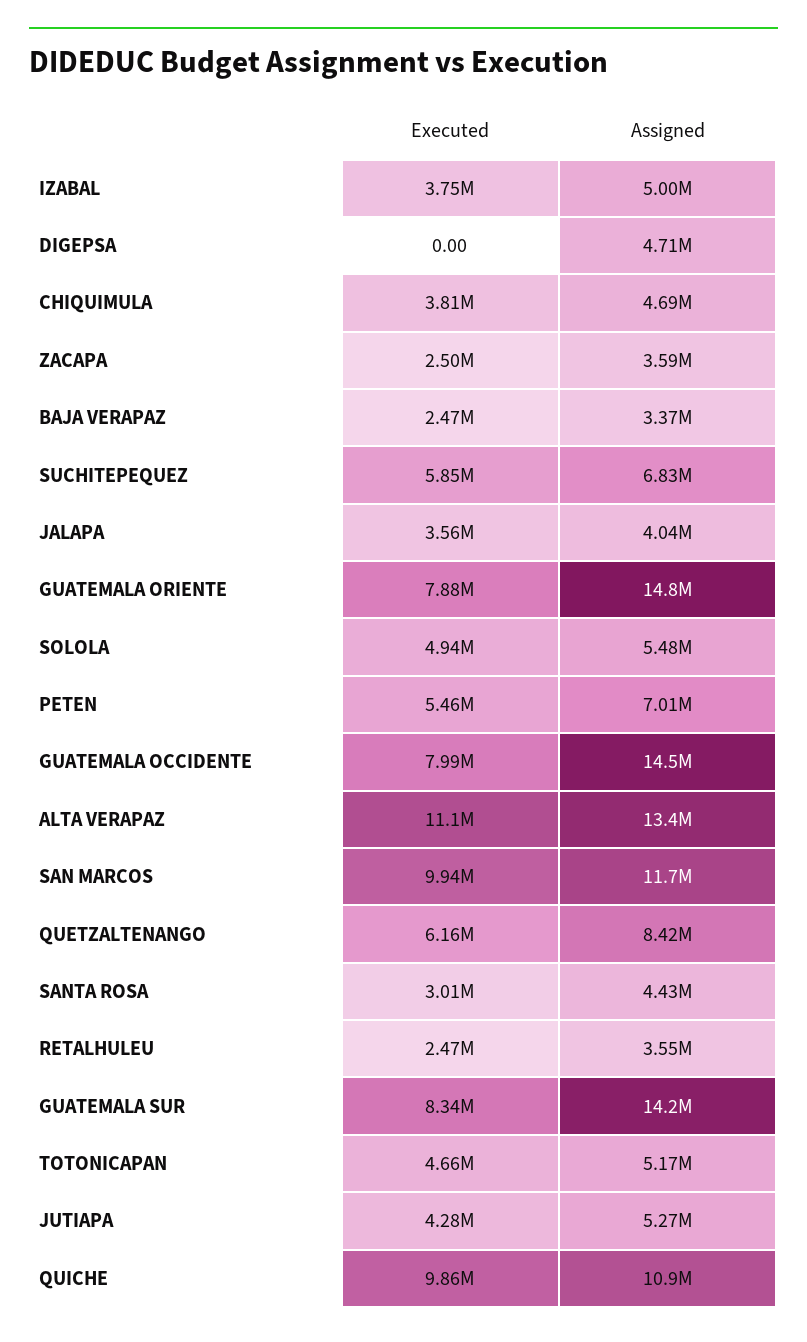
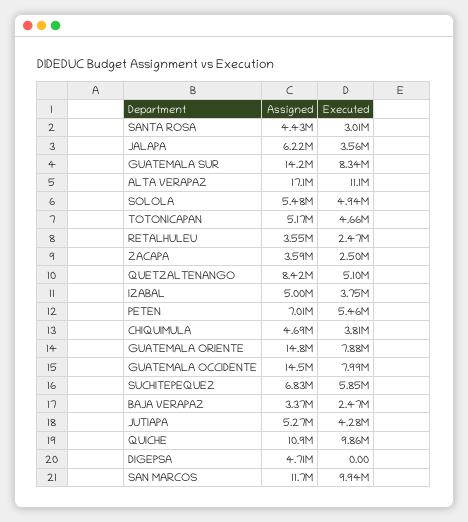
Assigned, JALAPA: 4040000 -> 6220000
Assigned, ALTA VERAPAZ: 13400000 -> 17100000
Executed, QUETZALTENANGO: 6160000 -> 5100000

